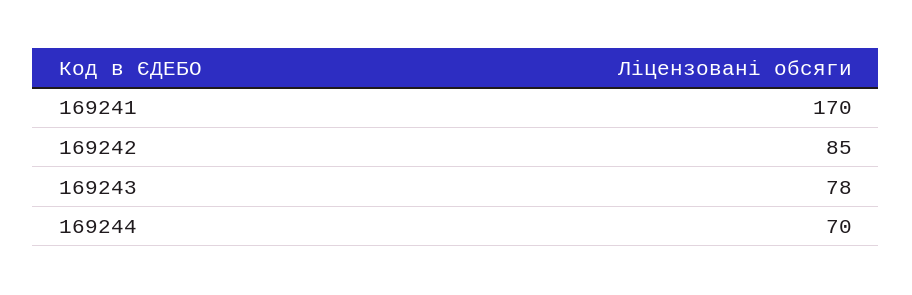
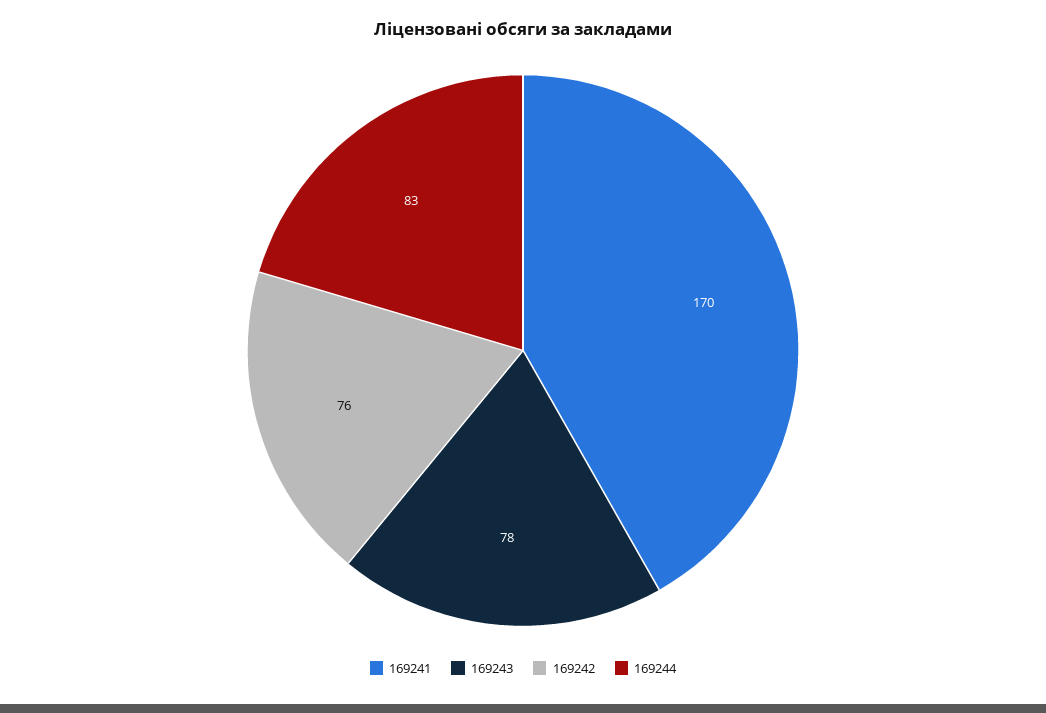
169242: 85 -> 76
169244: 70 -> 83

